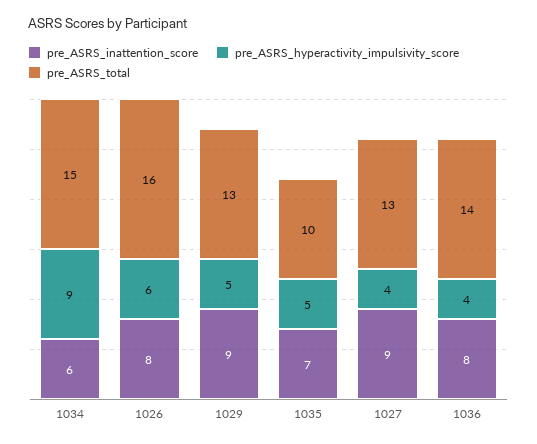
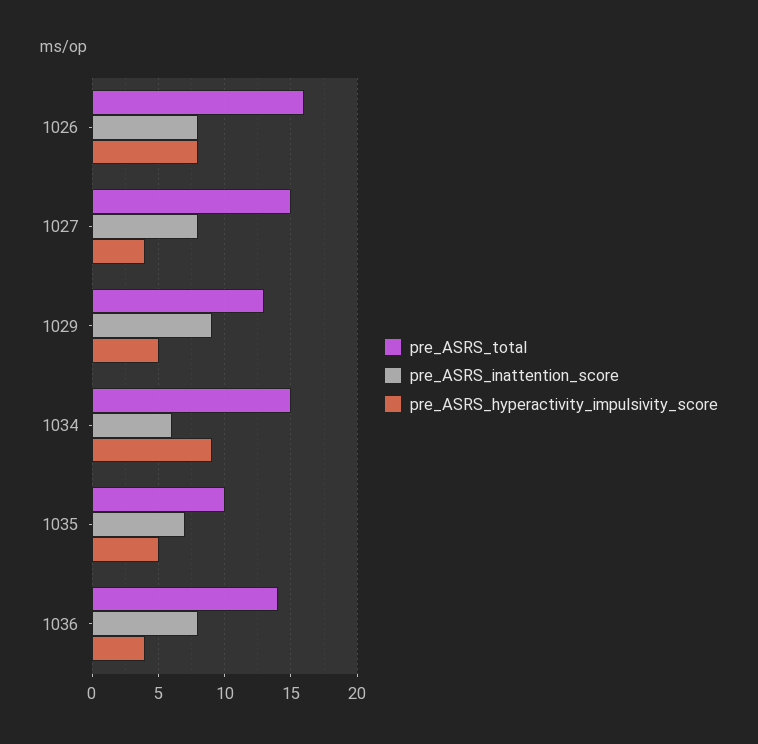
pre_ASRS_hyperactivity_impulsivity_score, 1026: 6 -> 8
pre_ASRS_inattention_score, 1027: 9 -> 8
pre_ASRS_total, 1027: 13 -> 15

